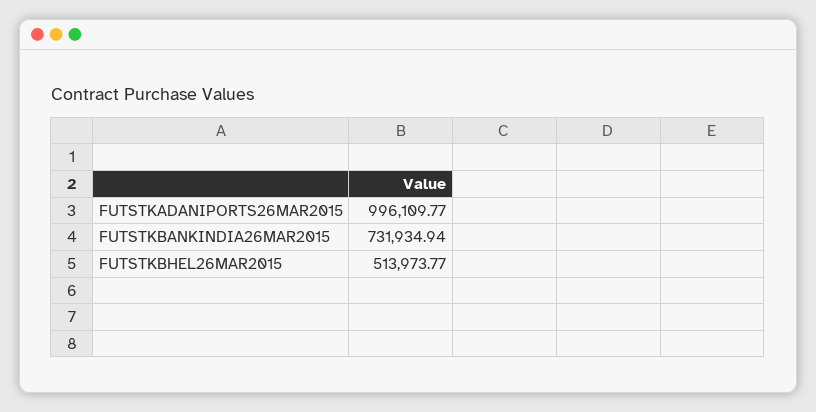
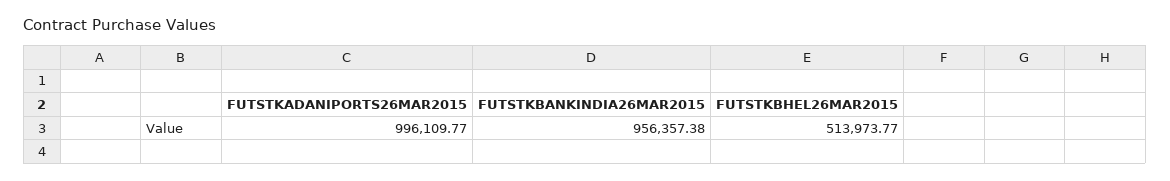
FUTSTKBANKINDIA26MAR2015: 731934.94 -> 956357.38

